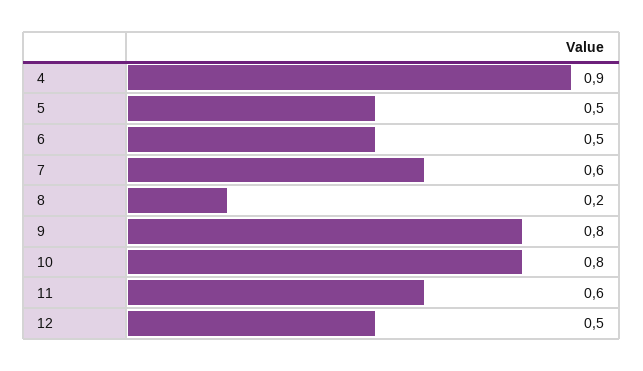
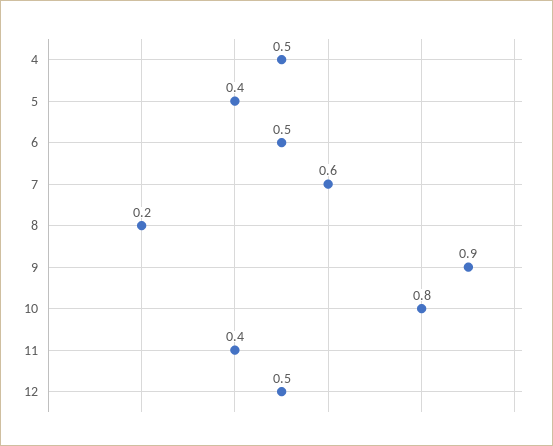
4: 0.9 -> 0.5
5: 0.5 -> 0.4
9: 0.8 -> 0.9
11: 0.6 -> 0.4

